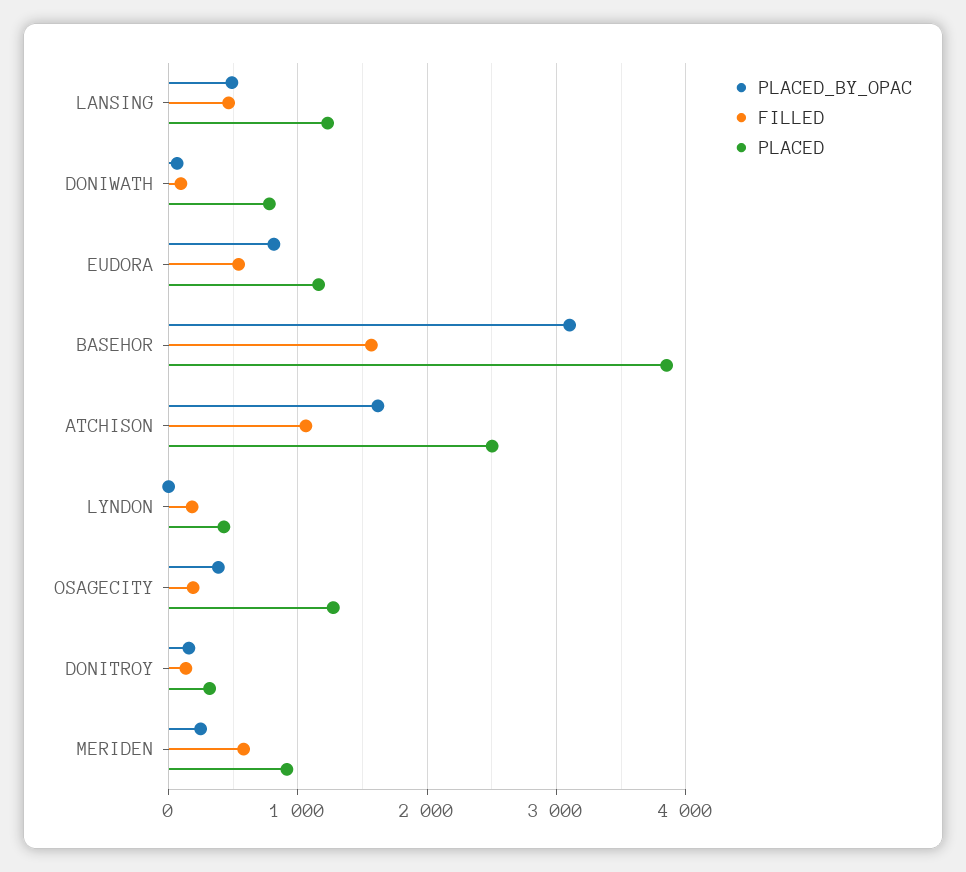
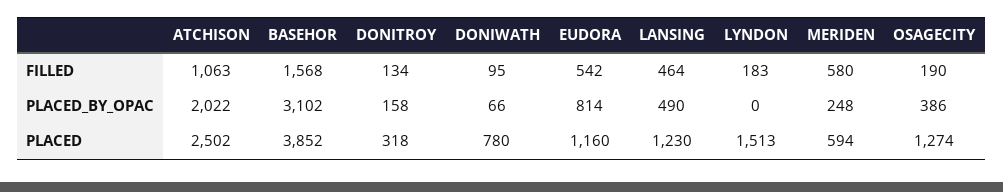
PLACED_BY_OPAC, ATCHISON: 1600 -> 2022
PLACED, LYNDON: 400 -> 1513
PLACED, MERIDEN: 900 -> 594

